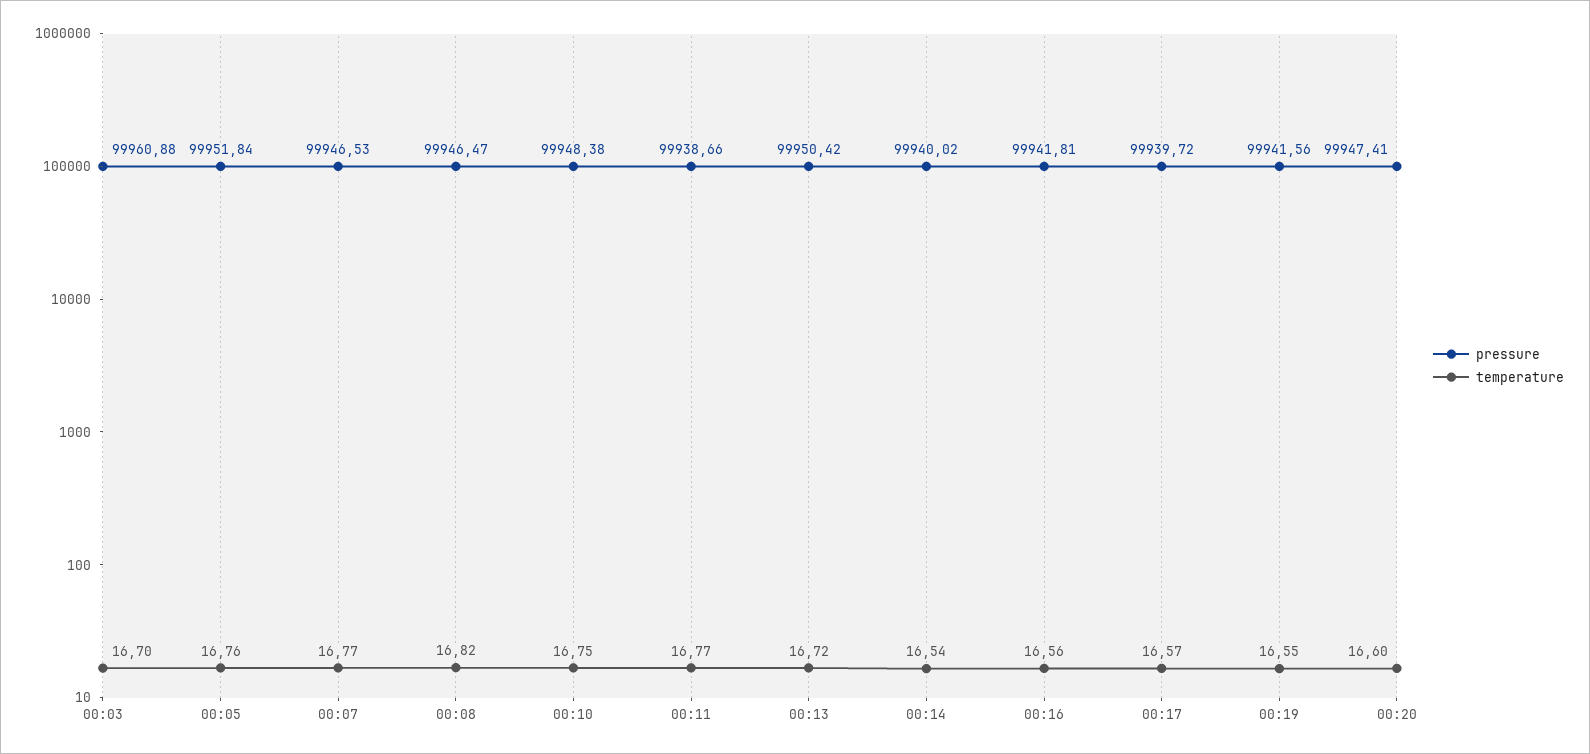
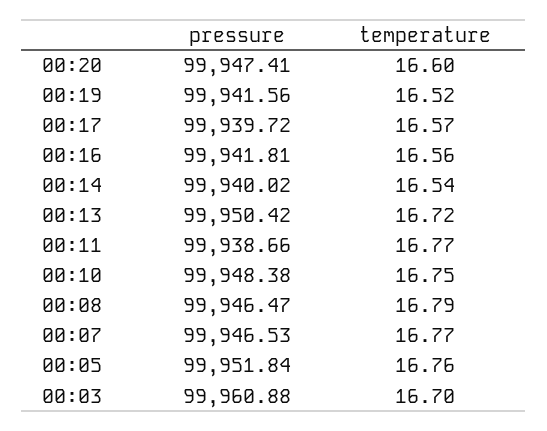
temperature, 00:08: 16.82 -> 16.79
temperature, 00:19: 16.55 -> 16.52

